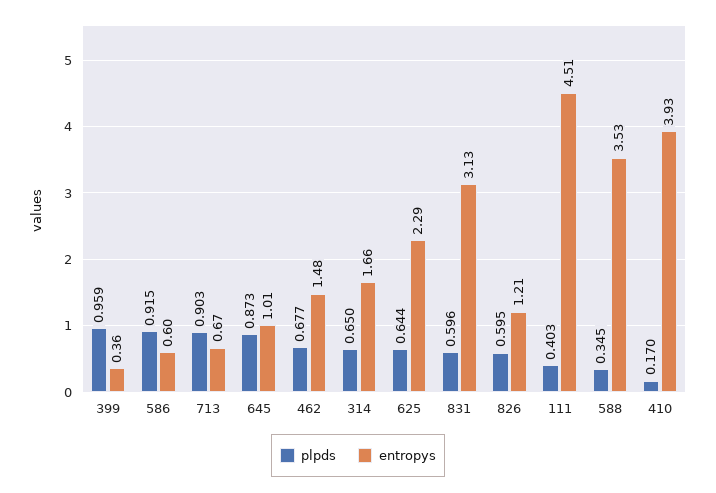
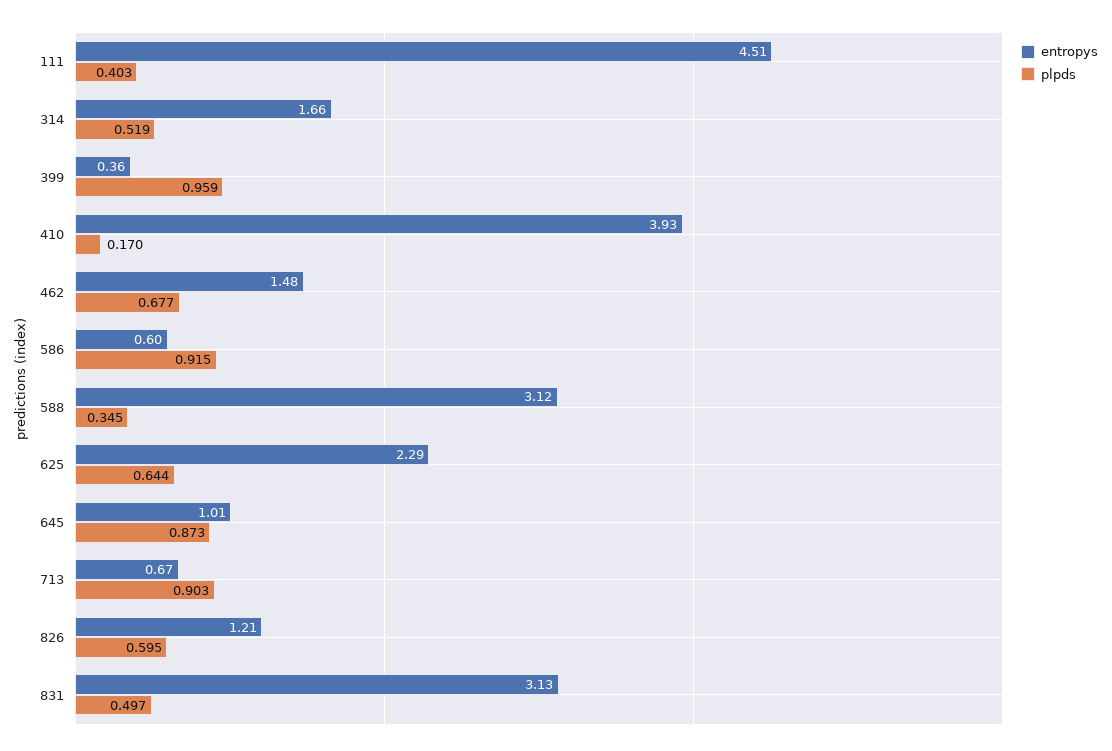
plpds, 314: 0.65 -> 0.519
plpds, 831: 0.596 -> 0.497
entropys, 588: 3.53 -> 3.12

